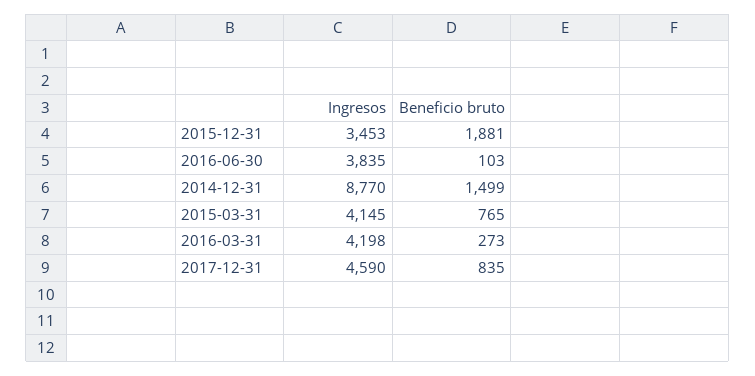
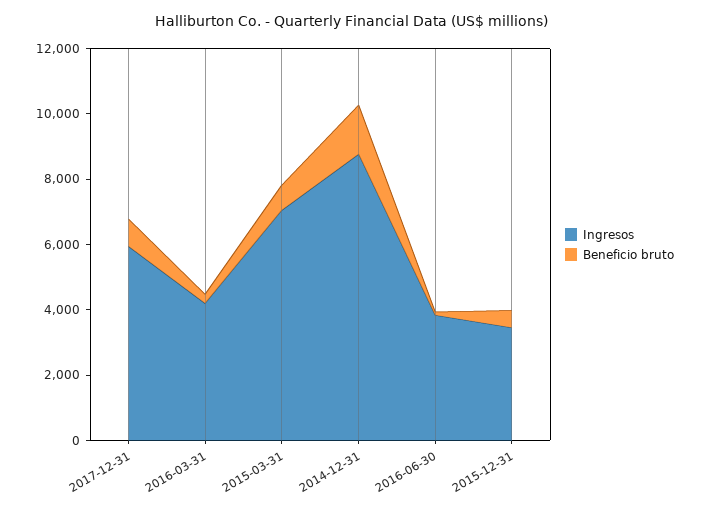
Beneficio bruto, 2015-12-31: 1881 -> 500
Ingresos, 2015-03-31: 4145 -> 7000
Ingresos, 2017-12-31: 4590 -> 6000

